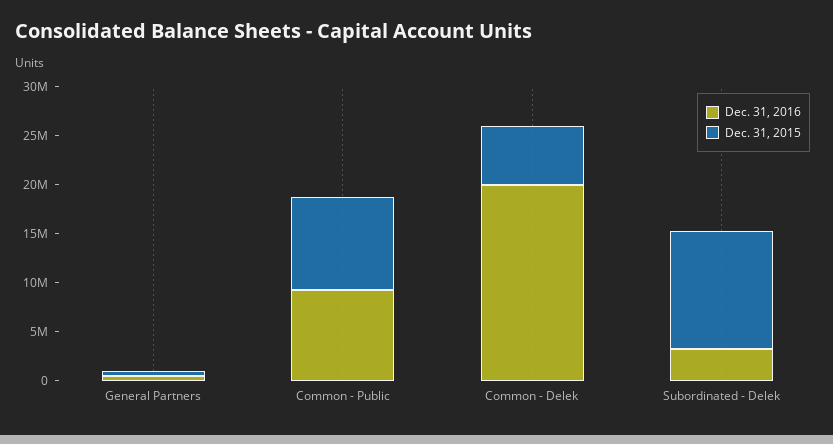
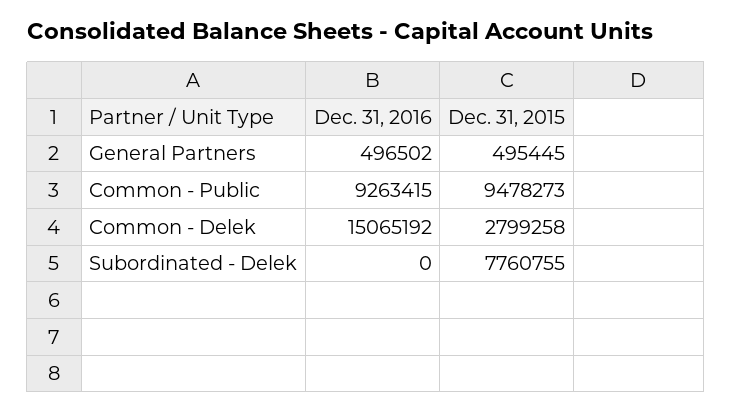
Dec. 31, 2016, Common - Delek: 20000000 -> 15065192
Dec. 31, 2015, Common - Delek: 6000000 -> 2799258
Dec. 31, 2016, Subordinated - Delek: 3000000 -> 0
Dec. 31, 2015, Subordinated - Delek: 12000000 -> 7760755

